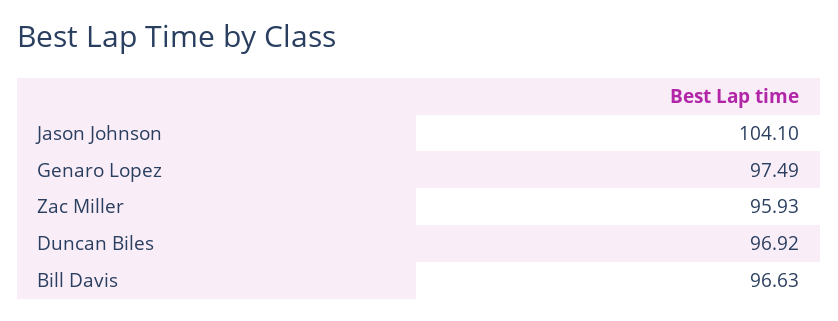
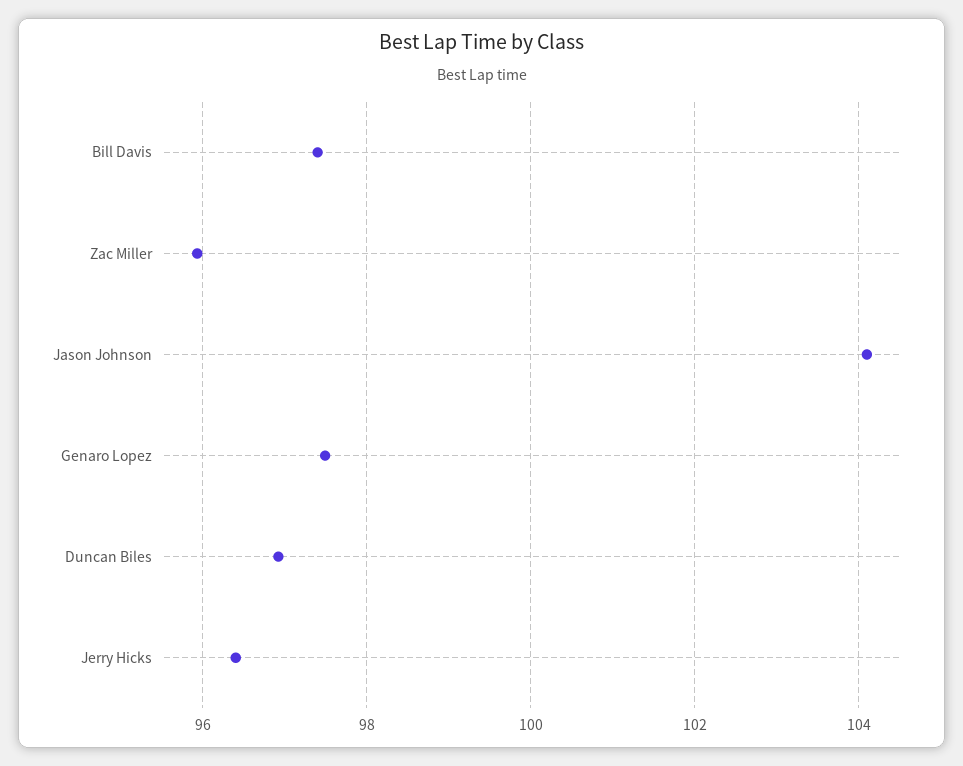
Bill Davis: 96.63 -> 97.4
Jerry Hicks: none -> 96.4

